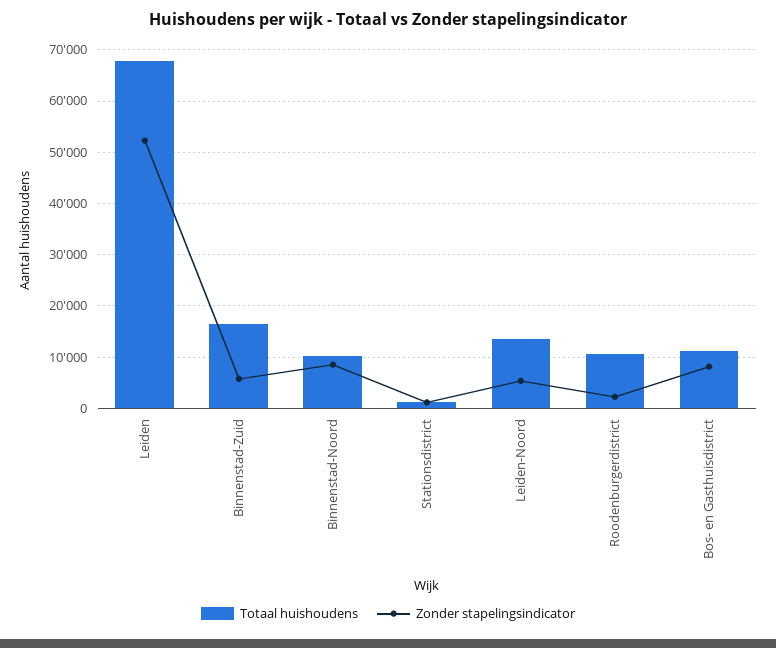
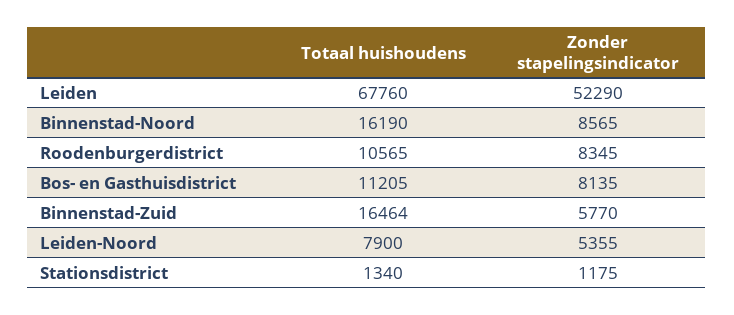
Totaal huishoudens, Binnenstad-Noord: 10000 -> 16190
Totaal huishoudens, Leiden-Noord: 14000 -> 7900
Zonder stapelingsindicator, Roodenburgerdistrict: 2000 -> 8345

